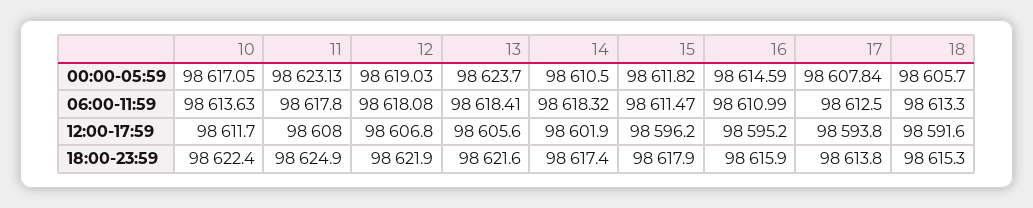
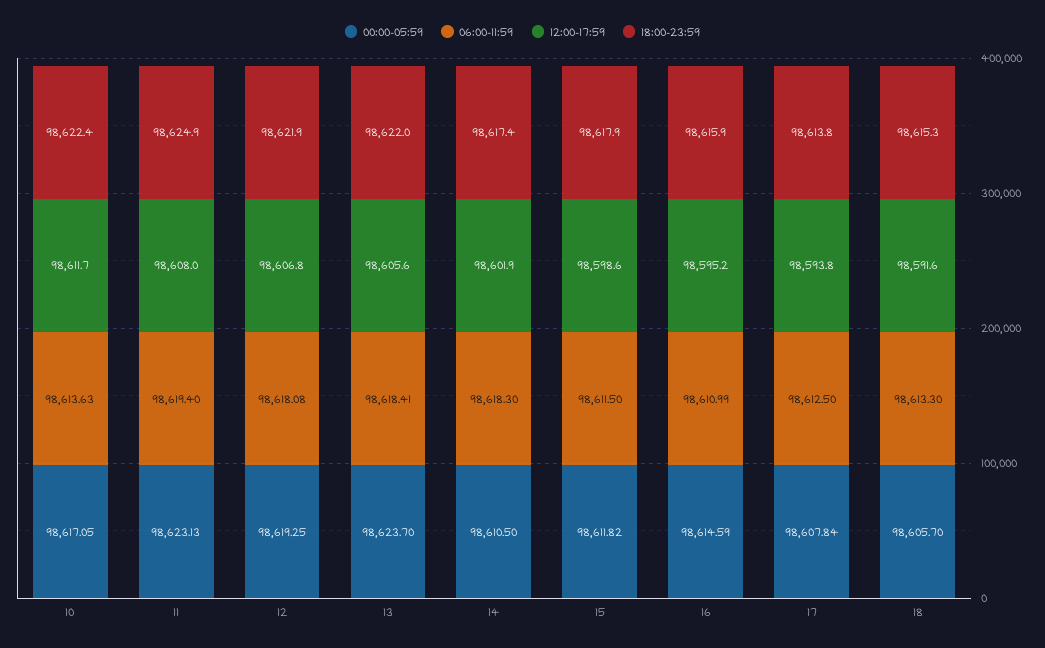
00:00-05:59, 12: 98619.03 -> 98619.25
06:00-11:59, 11: 98617.8 -> 98619.4
06:00-11:59, 14: 98618.32 -> 98618.3
06:00-11:59, 15: 98611.47 -> 98611.5
12:00-17:59, 15: 98596.2 -> 98598.6
18:00-23:59, 13: 98621.6 -> 98622

